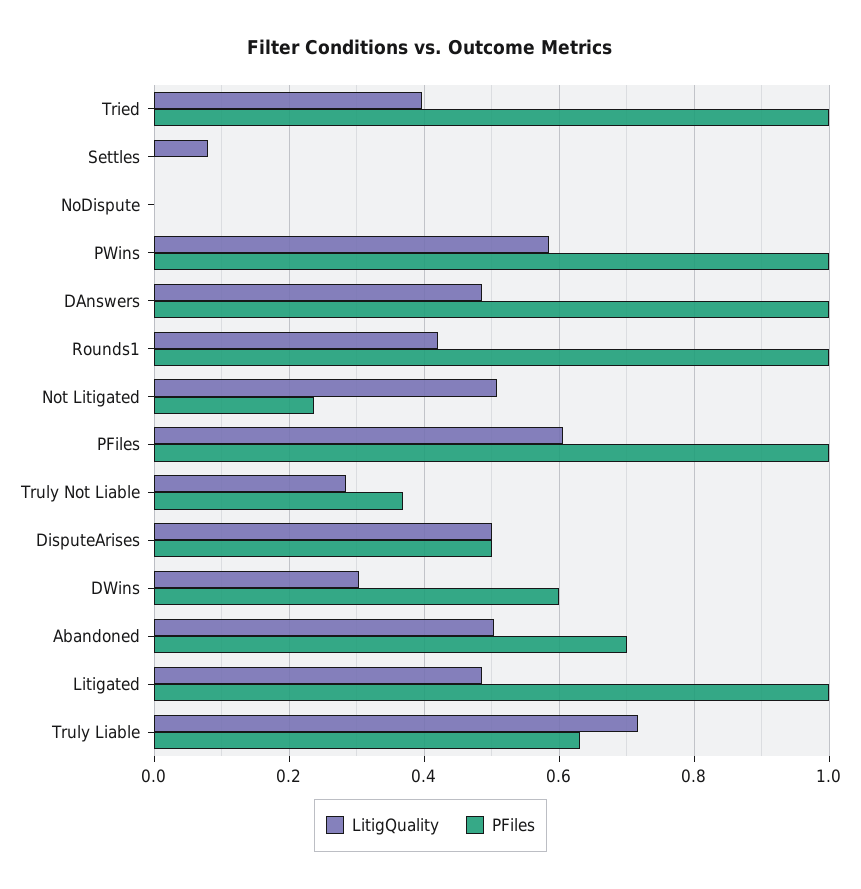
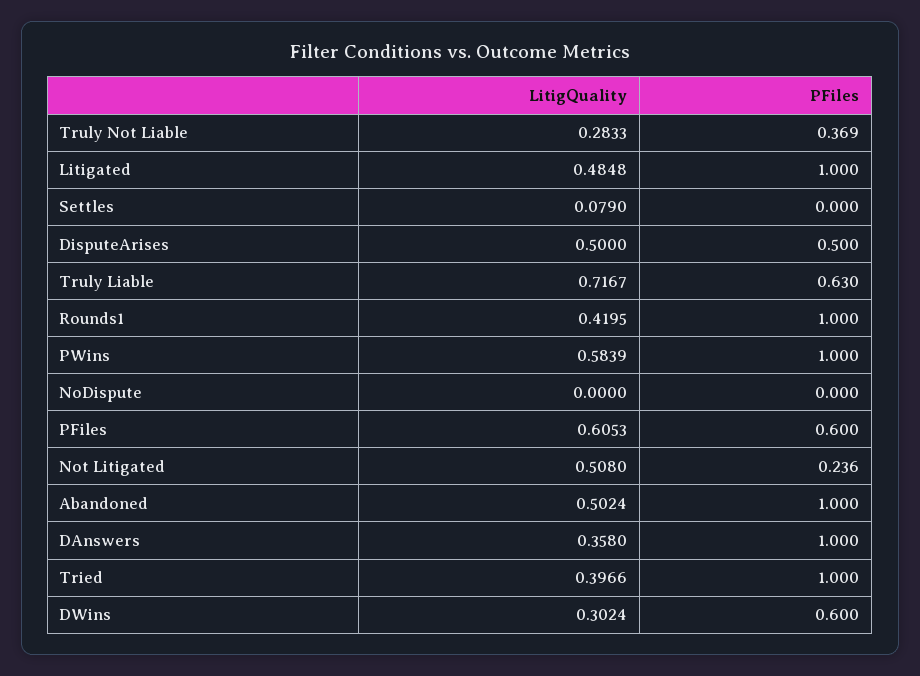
LitigQuality, DAnswers: 0.48 -> 0.358
PFiles, PFiles: 1 -> 0.6
PFiles, Abandoned: 0.7 -> 1

